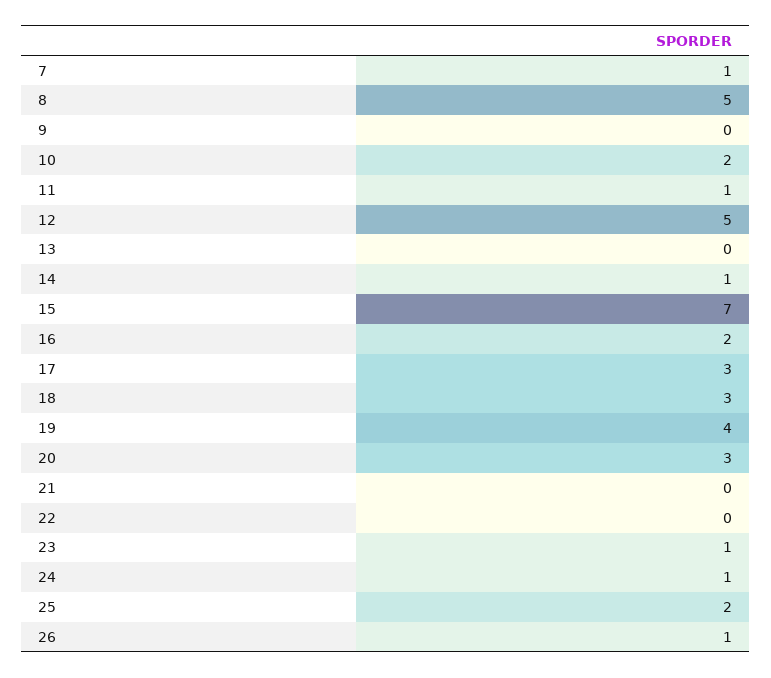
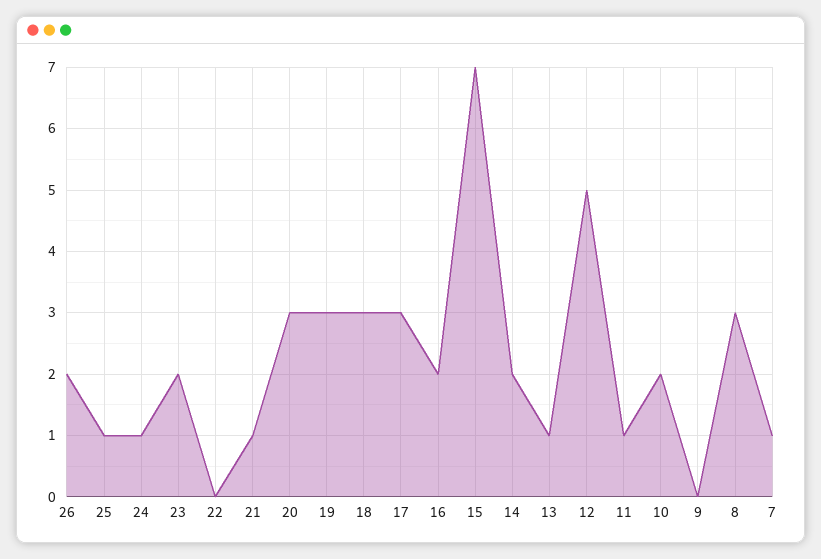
8: 5 -> 3
13: 0 -> 1
14: 1 -> 2
19: 4 -> 3
21: 0 -> 1
23: 1 -> 2
25: 2 -> 1
26: 1 -> 2

